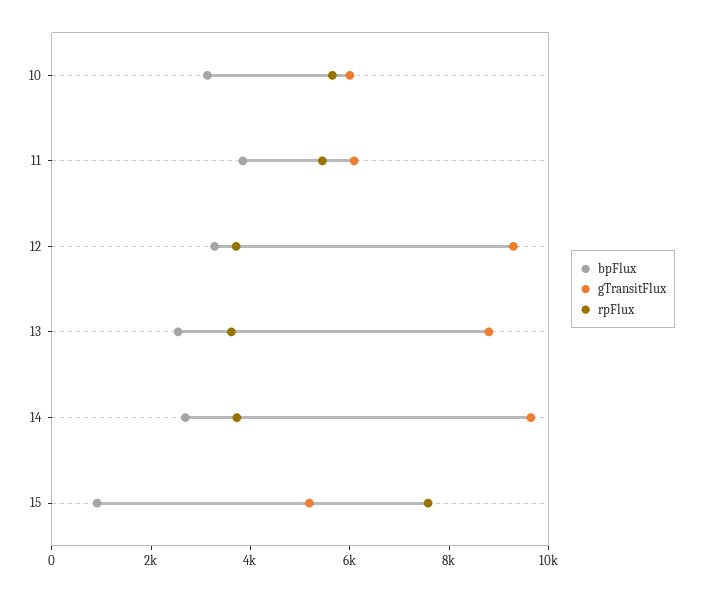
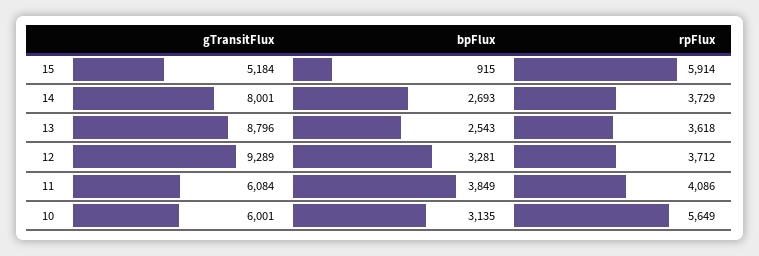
rpFlux, 11: 5500 -> 4086
gTransitFlux, 14: 9500 -> 8001
rpFlux, 15: 7500 -> 5914

